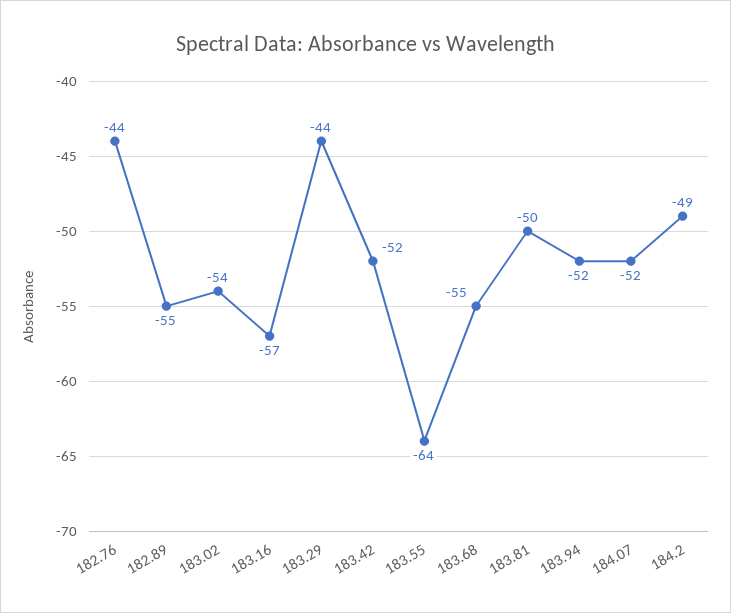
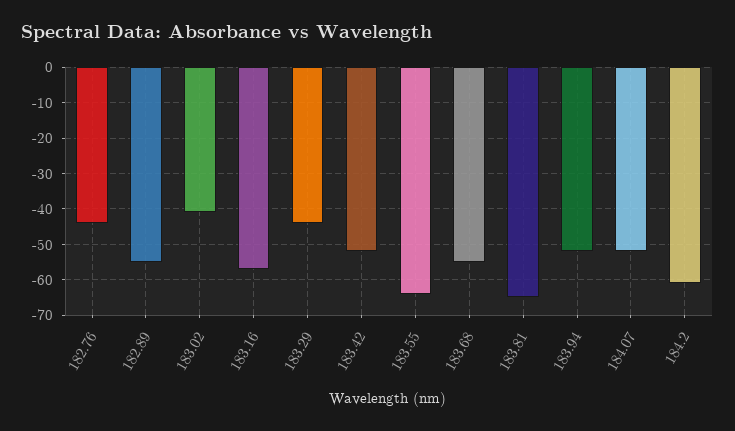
183.02: -54 -> -40
183.81: -50 -> -65
184.2: -49 -> -60

